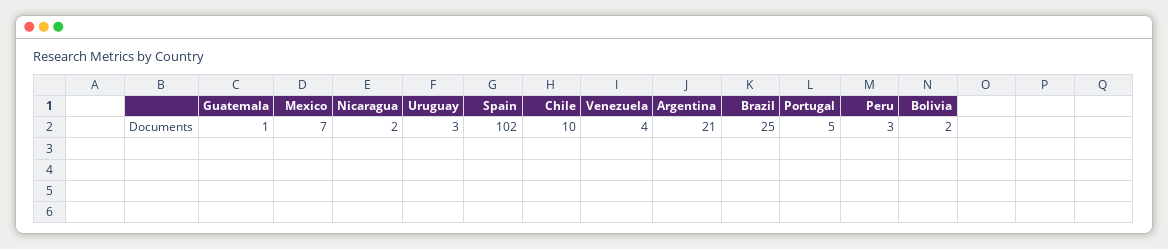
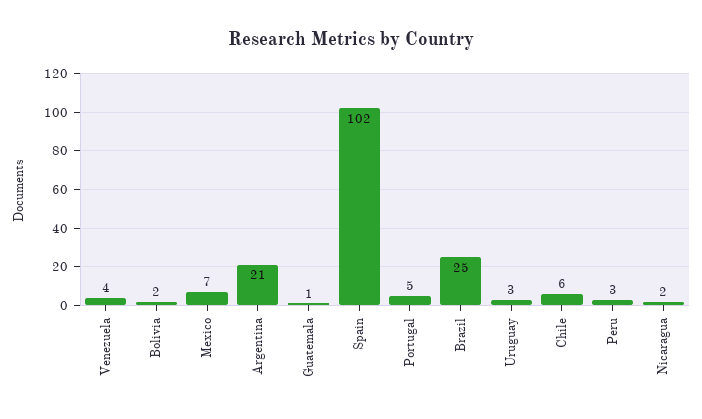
Chile: 10 -> 6

